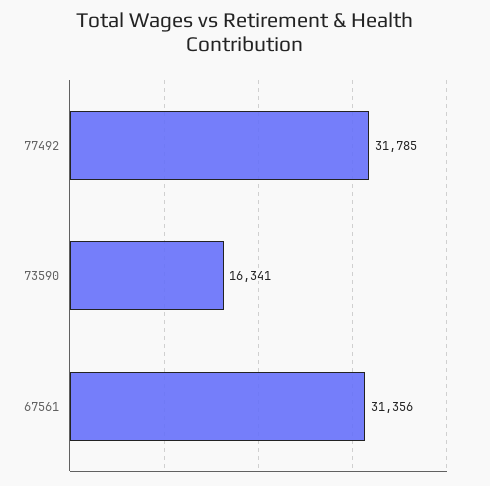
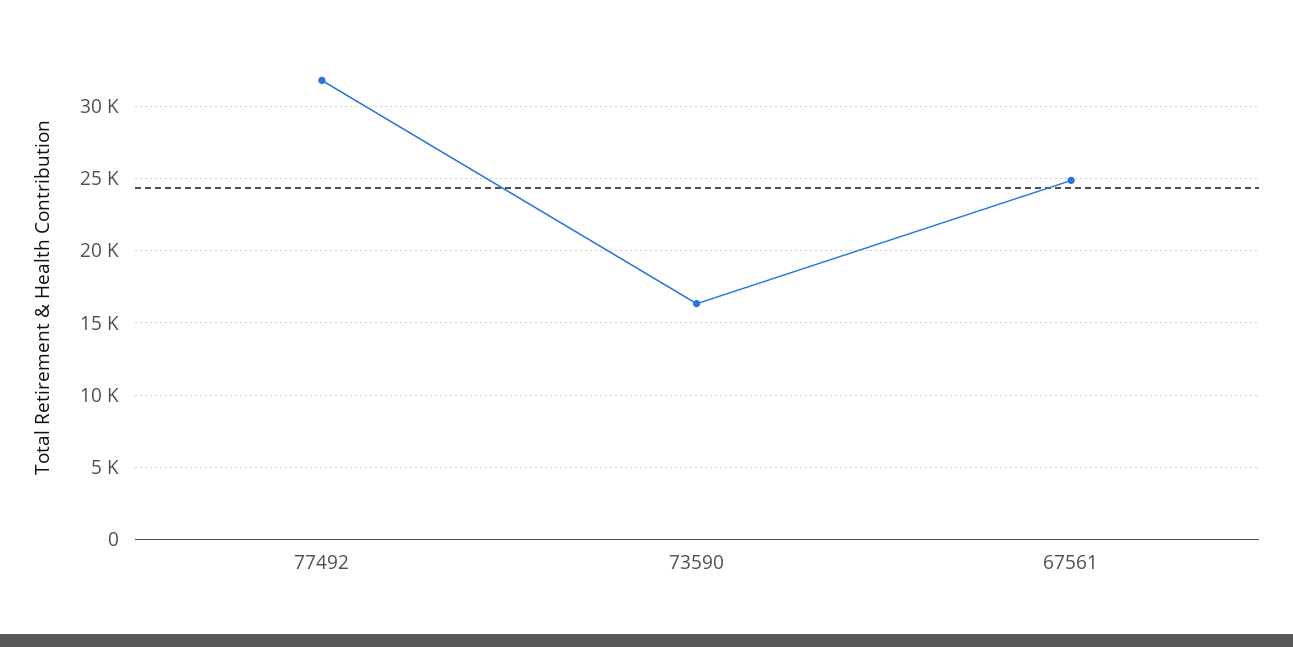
67561: 31356 -> 25000

